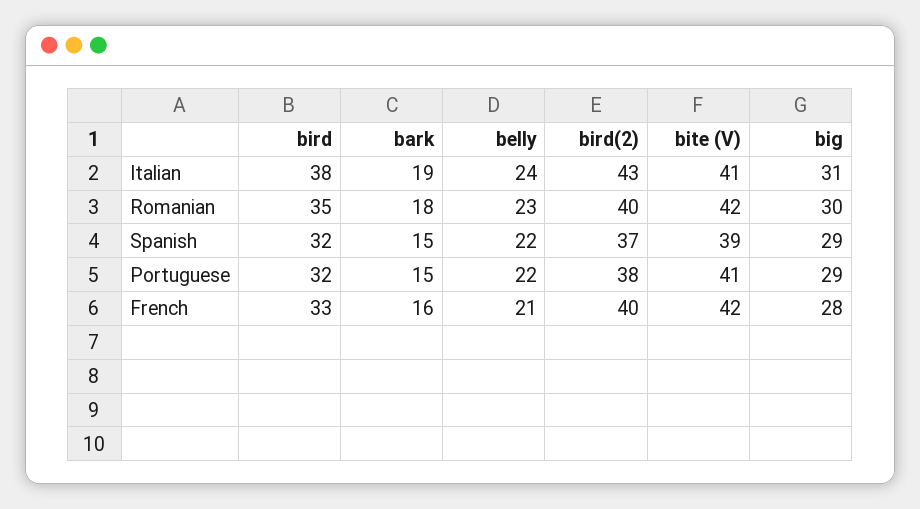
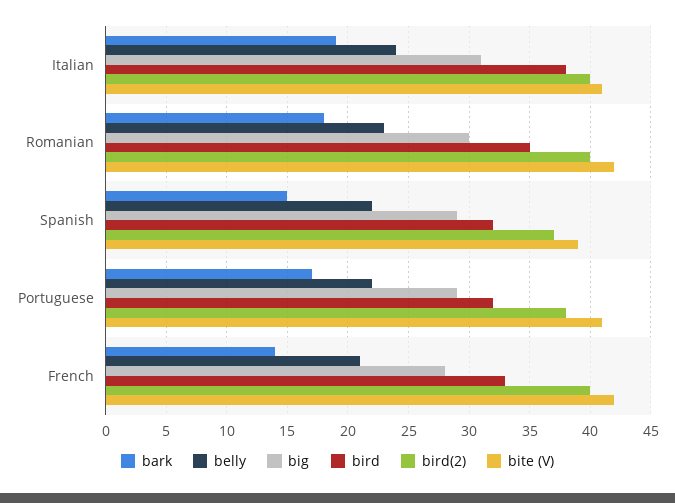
bird(2), Italian: 43 -> 40
bark, Portuguese: 15 -> 17
bark, French: 16 -> 14

